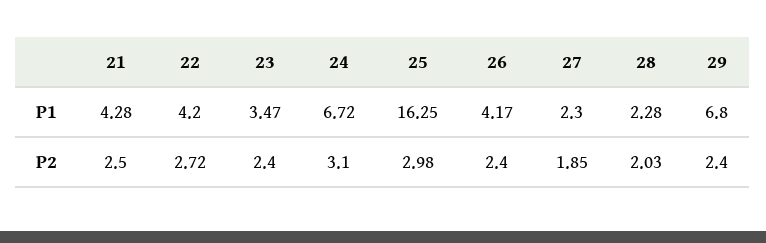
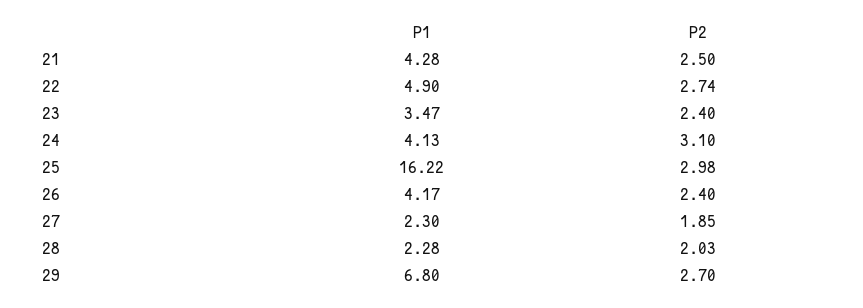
22, P1: 4.2 -> 4.9
24, P1: 6.72 -> 4.13
25, P1: 16.25 -> 16.22
22, P2: 2.72 -> 2.74
29, P2: 2.4 -> 2.7

